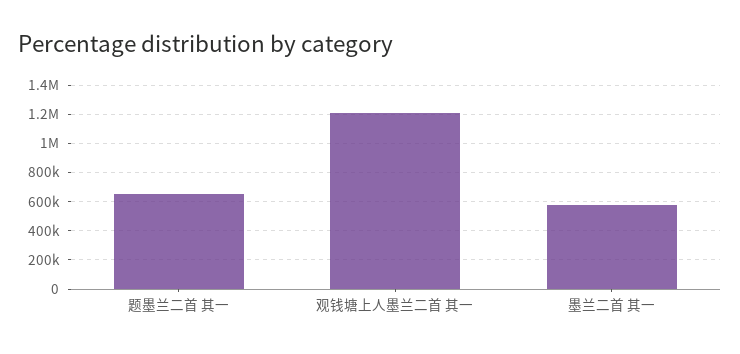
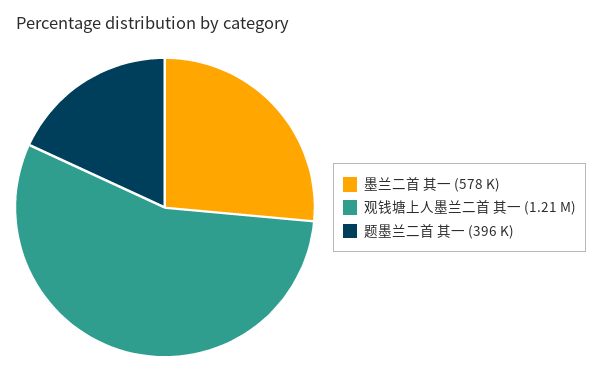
题墨兰二首 其一: 650000 -> 396000

